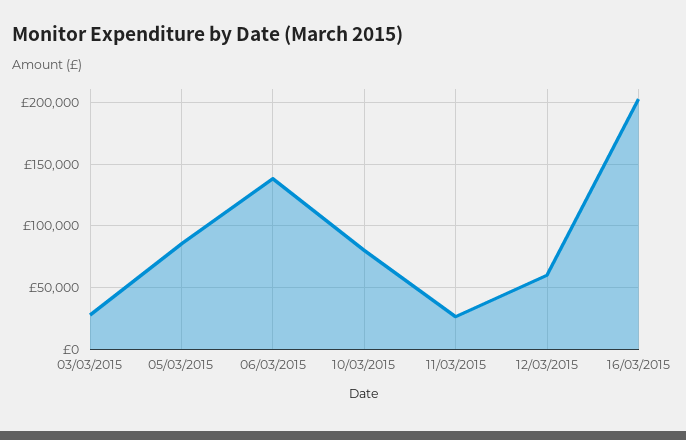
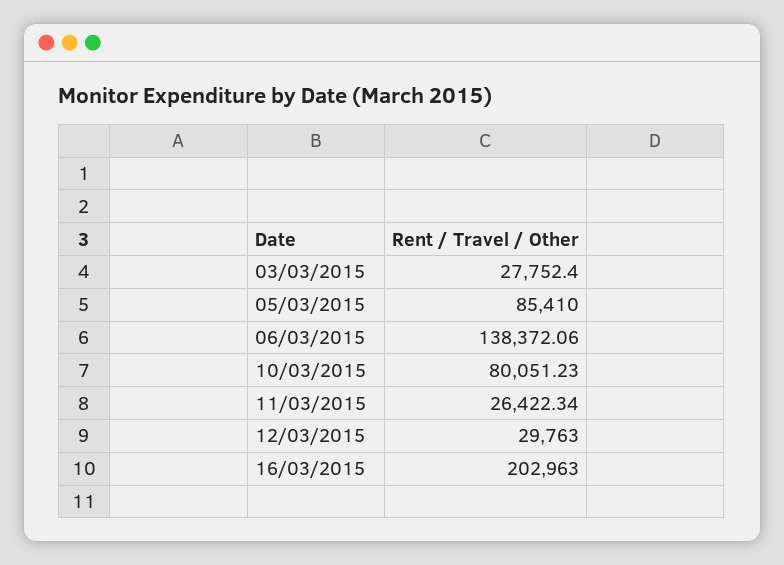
12/03/2015: 60000 -> 29763

